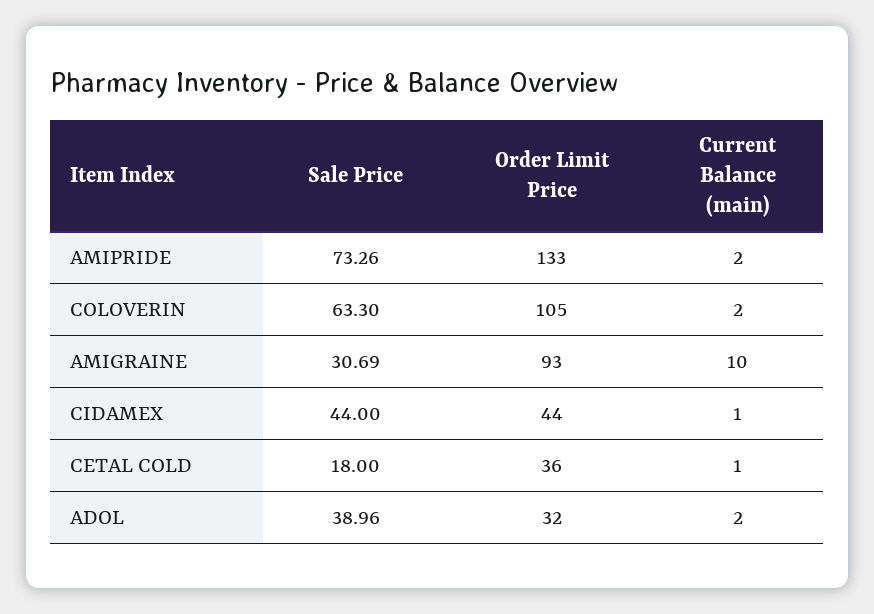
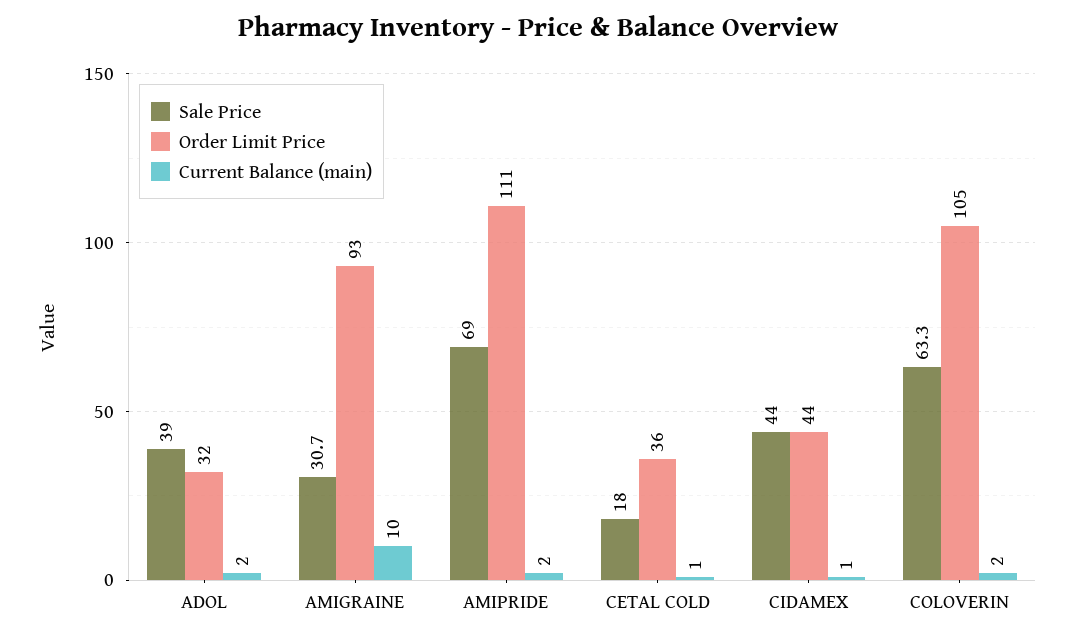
Sale Price, AMIPRIDE: 73.26 -> 69
Order Limit Price, AMIPRIDE: 133 -> 111

